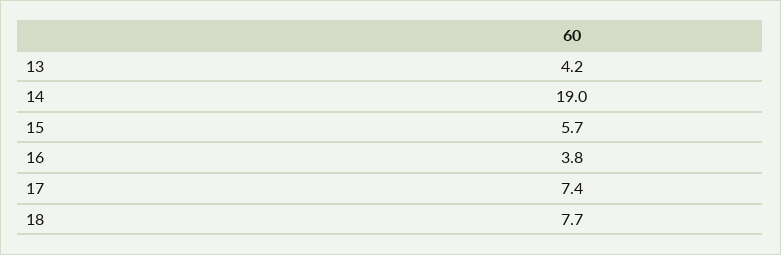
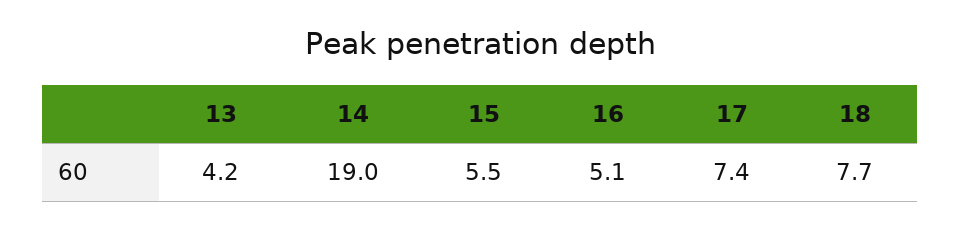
15: 5.7 -> 5.5
16: 3.8 -> 5.1

